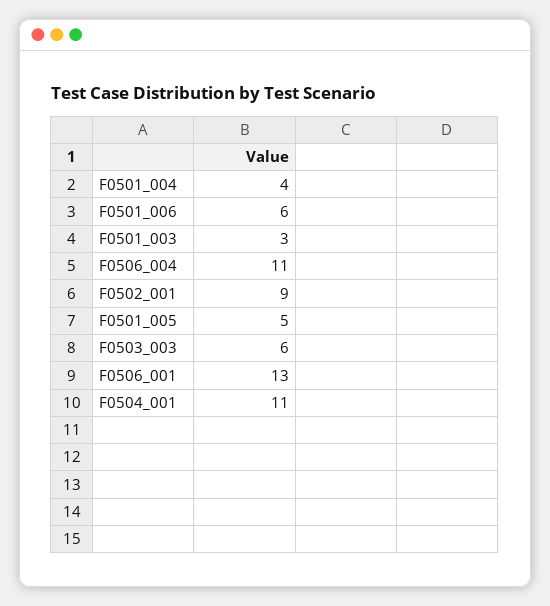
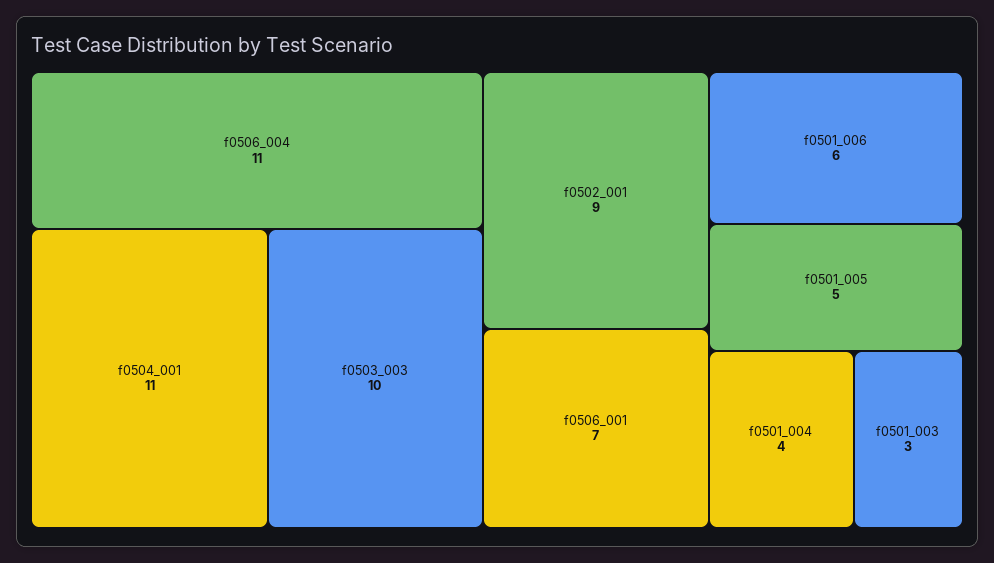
F0503_003: 6 -> 10
F0506_001: 13 -> 7

